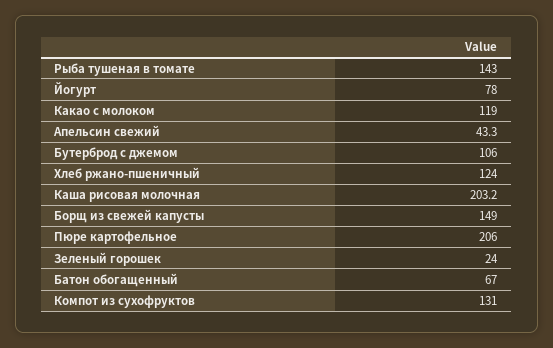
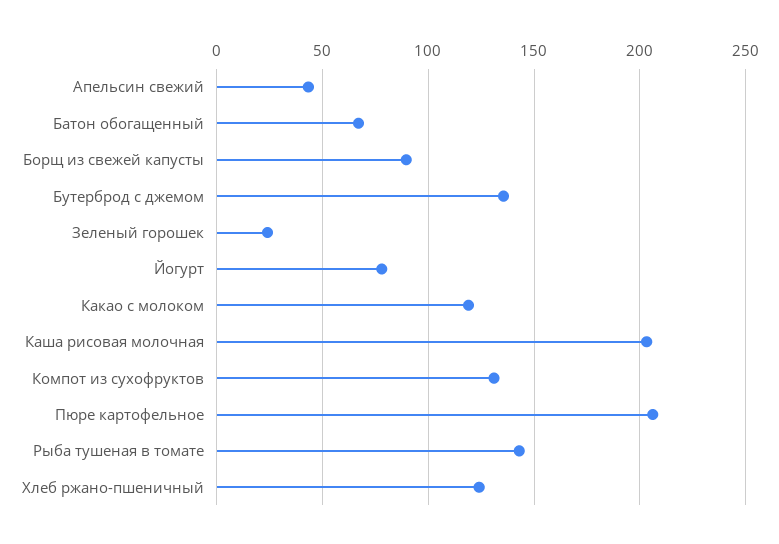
Бутерброд с джемом: 106 -> 135
Борщ из свежей капусты: 149 -> 90

